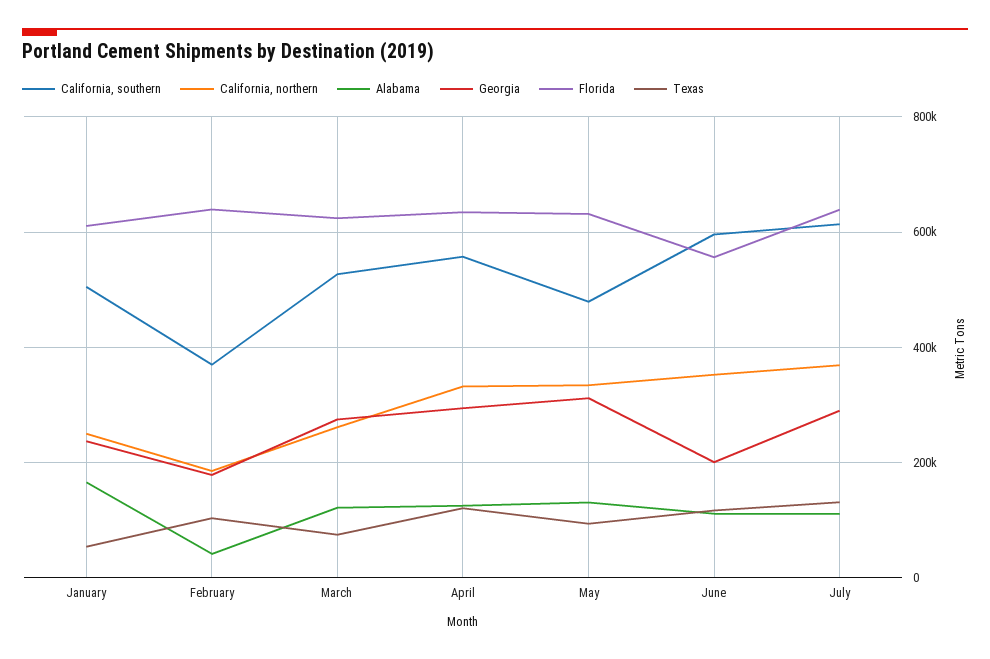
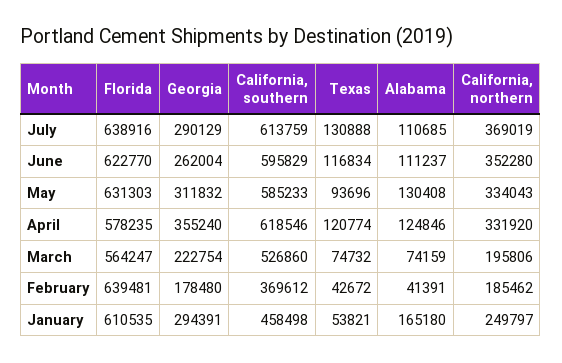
California, southern, January: 500000 -> 458498
Georgia, January: 240000 -> 294391
Texas, February: 100000 -> 42672
California, northern, March: 260000 -> 195806
Alabama, March: 120000 -> 74159
Georgia, March: 280000 -> 222754
Florida, March: 620000 -> 564247
California, southern, April: 560000 -> 618546
Georgia, April: 300000 -> 355240
Florida, April: 640000 -> 578235
California, southern, May: 480000 -> 585233
Georgia, June: 200000 -> 262004
Florida, June: 560000 -> 622770

